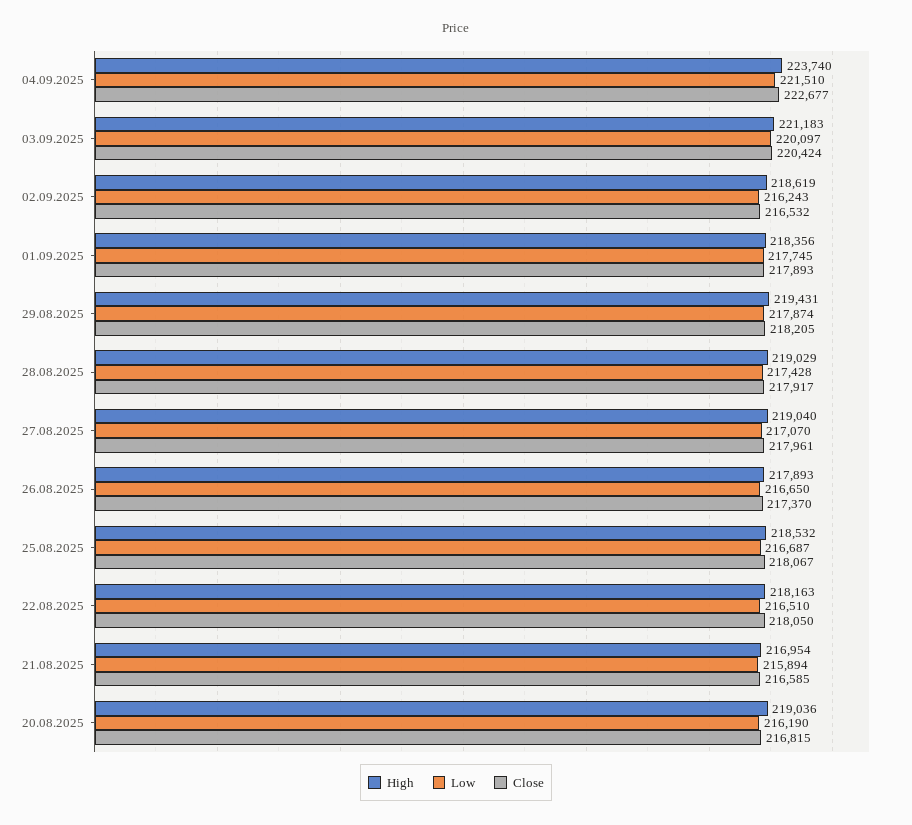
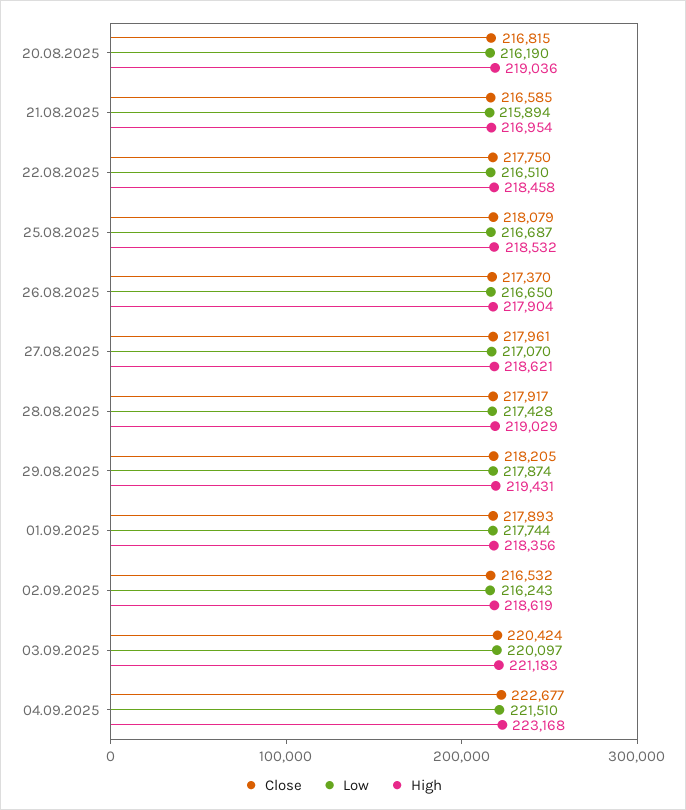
High, 04.09.2025: 223740 -> 223168
Low, 01.09.2025: 217745 -> 217744
High, 27.08.2025: 219040 -> 218621
High, 26.08.2025: 217893 -> 217904
Close, 25.08.2025: 218067 -> 218079
High, 22.08.2025: 218163 -> 218458
Close, 22.08.2025: 218050 -> 217750

